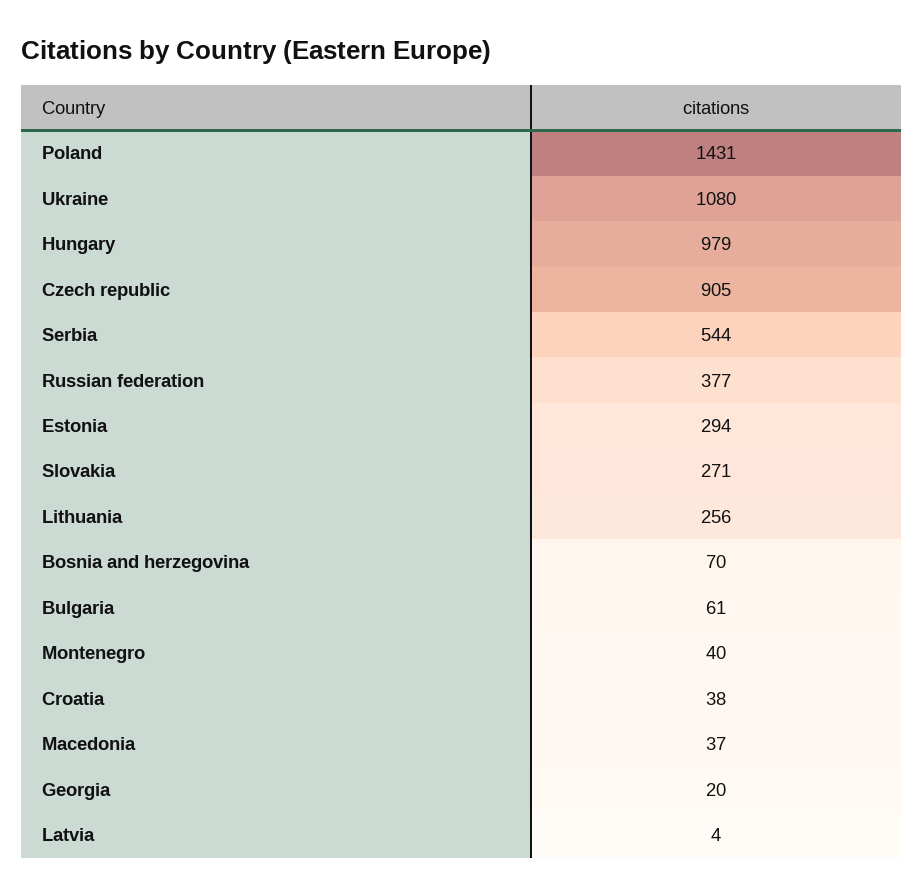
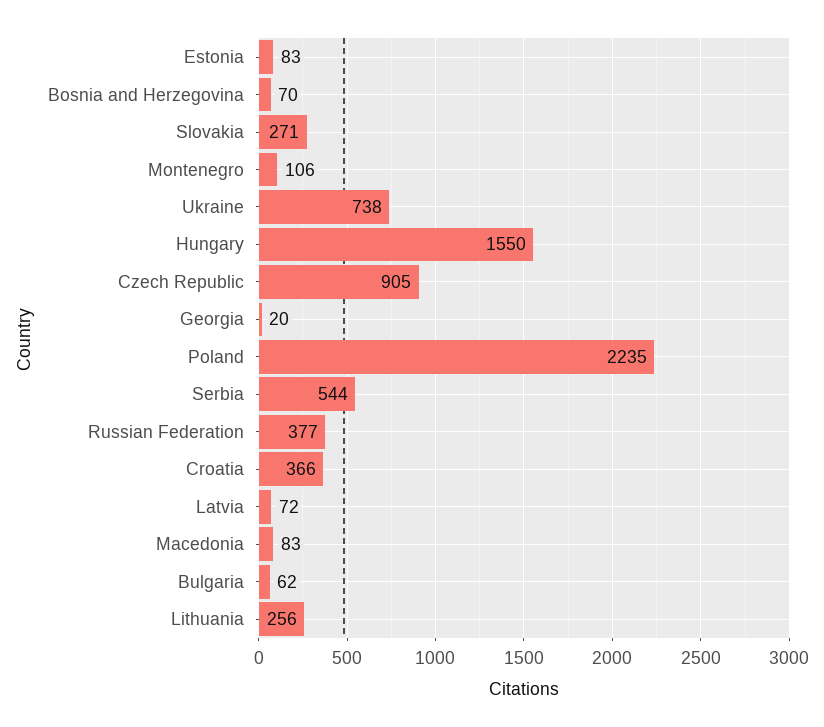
Poland: 1431 -> 2235
Ukraine: 1080 -> 738
Hungary: 979 -> 1550
Estonia: 294 -> 83
Bulgaria: 61 -> 62
Montenegro: 40 -> 106
Croatia: 38 -> 366
Macedonia: 37 -> 83
Latvia: 4 -> 72

